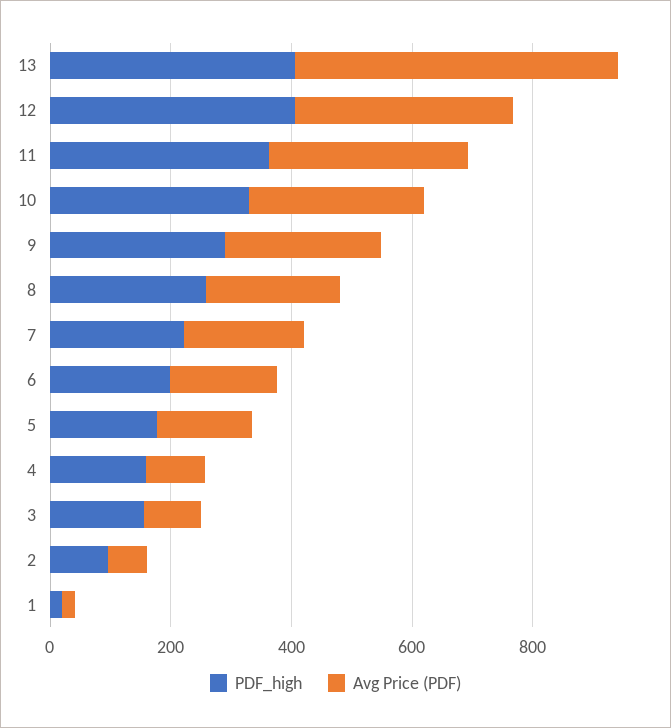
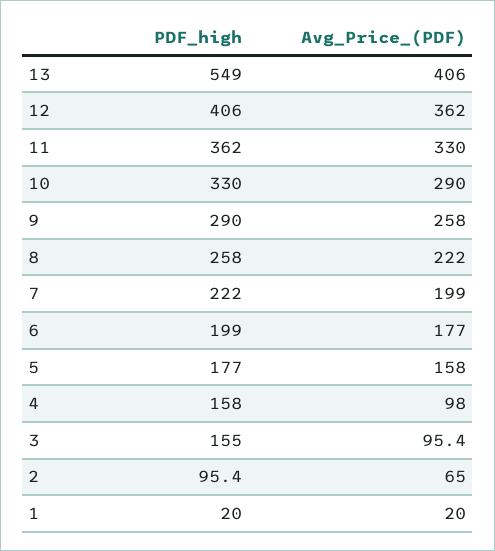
PDF_high, 13: 400 -> 549
Avg Price (PDF), 13: 550 -> 406

